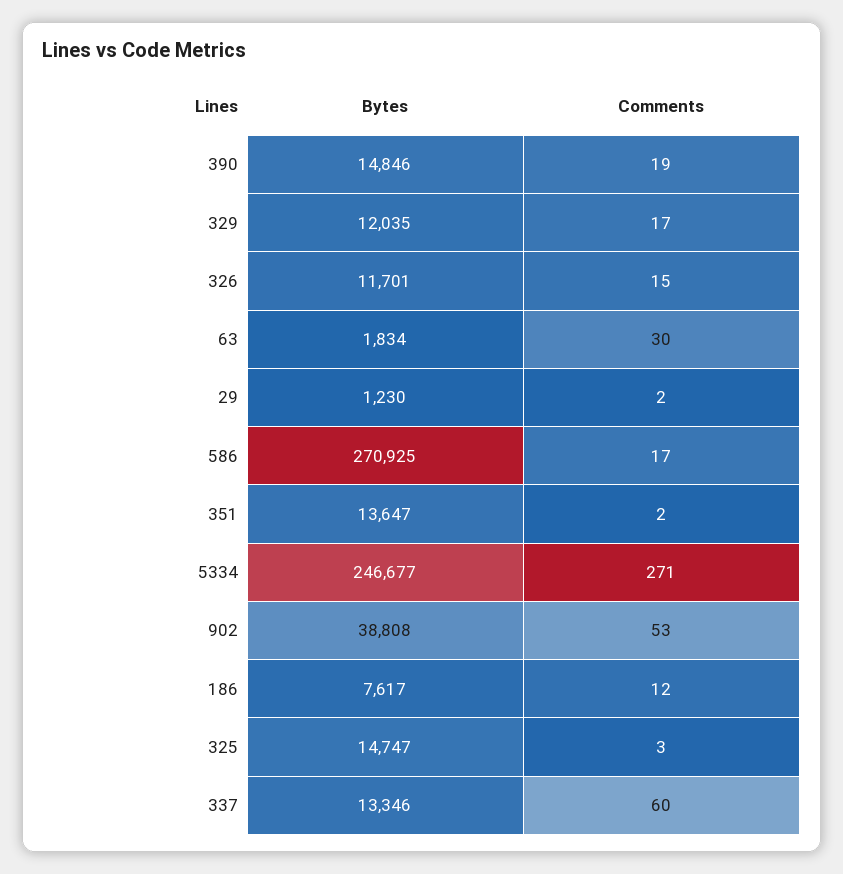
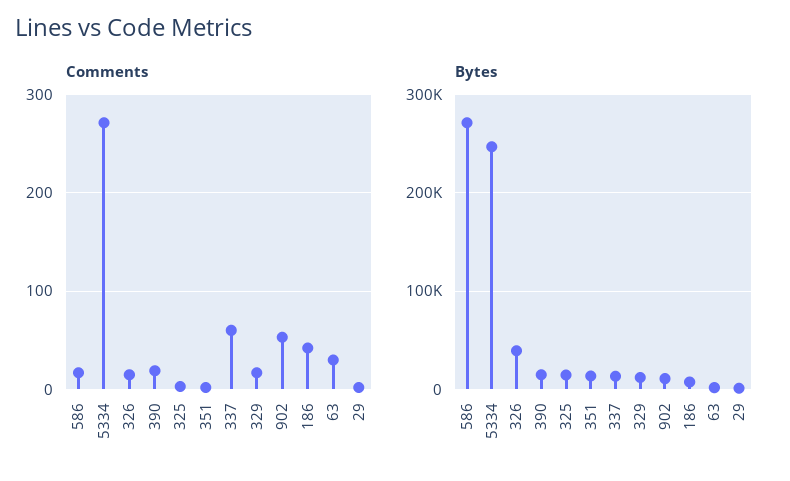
Bytes, 326: 11701 -> 40000
Bytes, 902: 38808 -> 10000
Comments, 186: 12 -> 40

